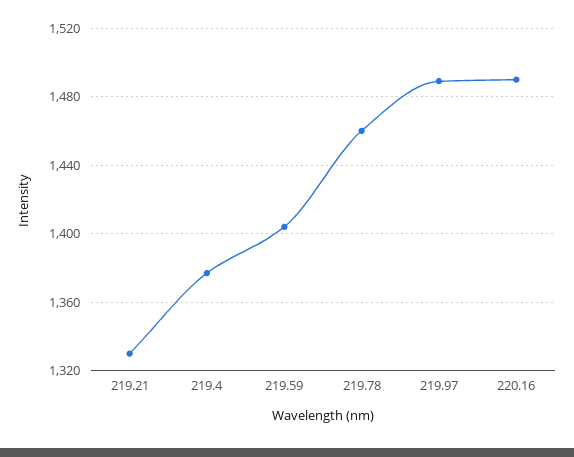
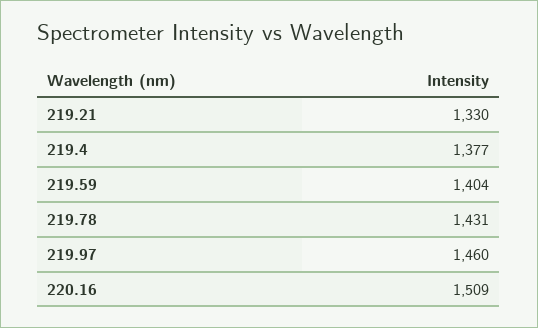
219.78: 1460 -> 1431
219.97: 1490 -> 1460
220.16: 1490 -> 1509

